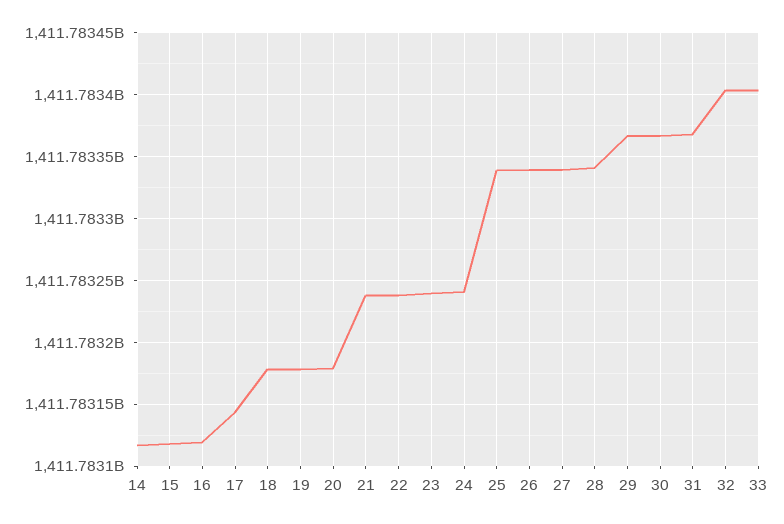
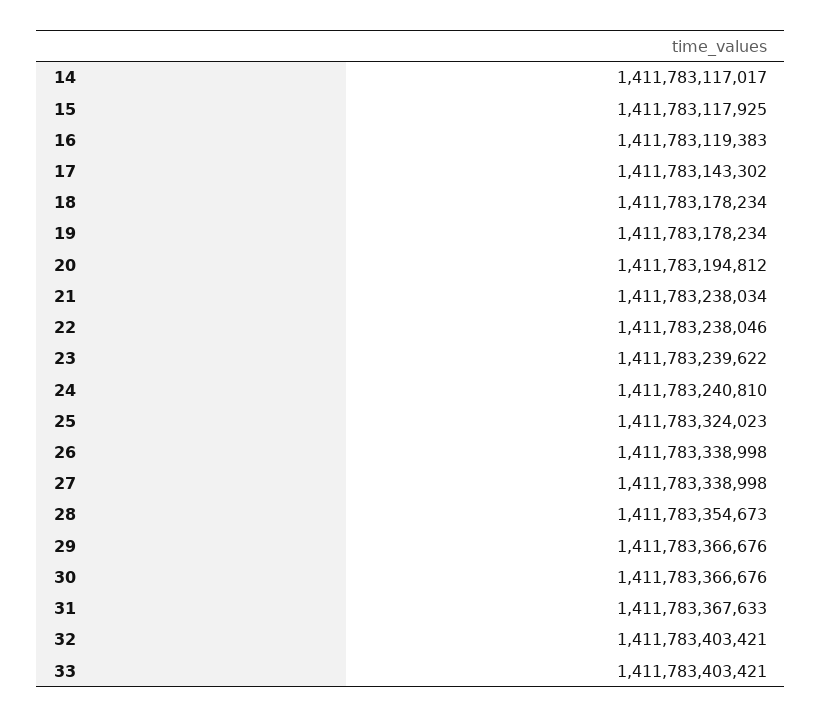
20: 1411783180000 -> 1411783194812
25: 1411783340000 -> 1411783324023
28: 1411783340000 -> 1411783354673

